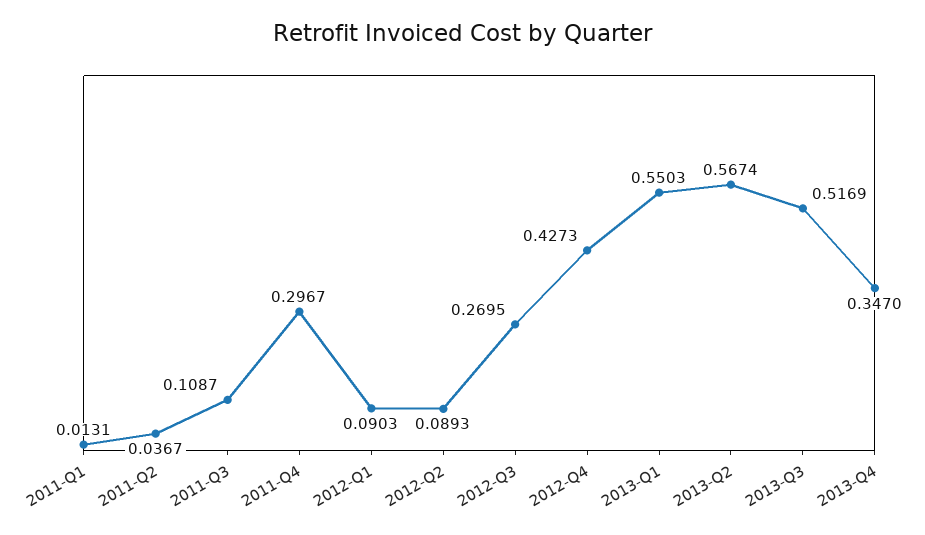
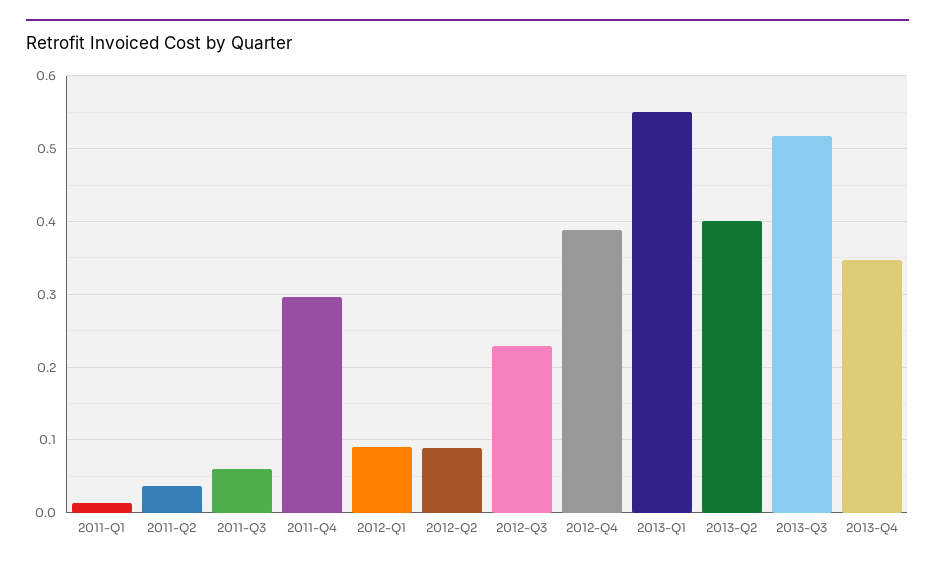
2011-Q3: 0.1087 -> 0.06
2012-Q3: 0.2695 -> 0.23
2012-Q4: 0.4273 -> 0.39
2013-Q2: 0.5674 -> 0.4

